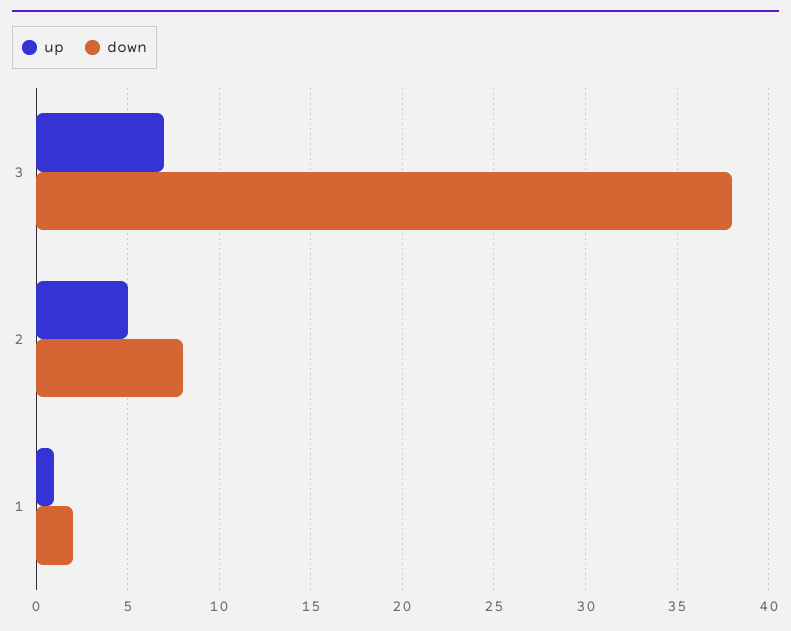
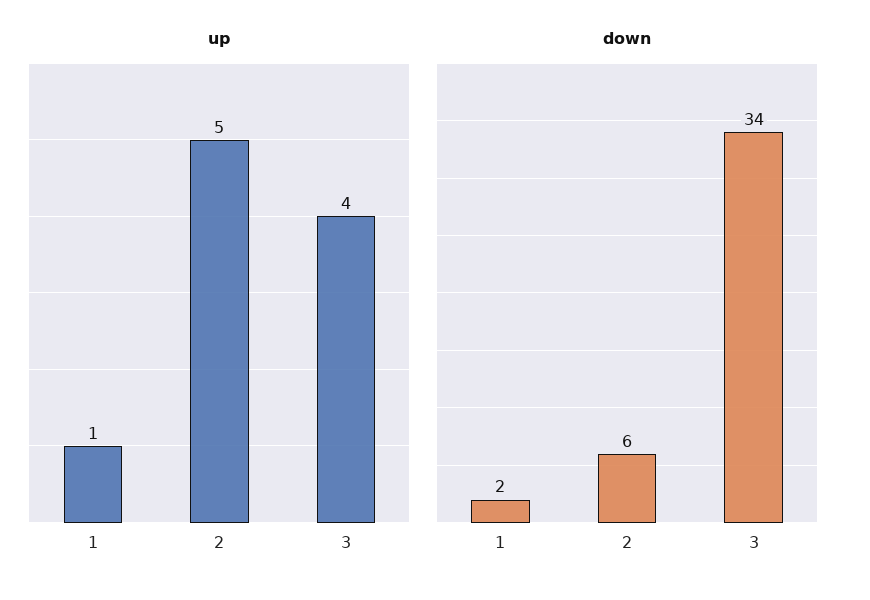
up, 3: 7 -> 4
down, 3: 38 -> 34
down, 2: 8 -> 6

